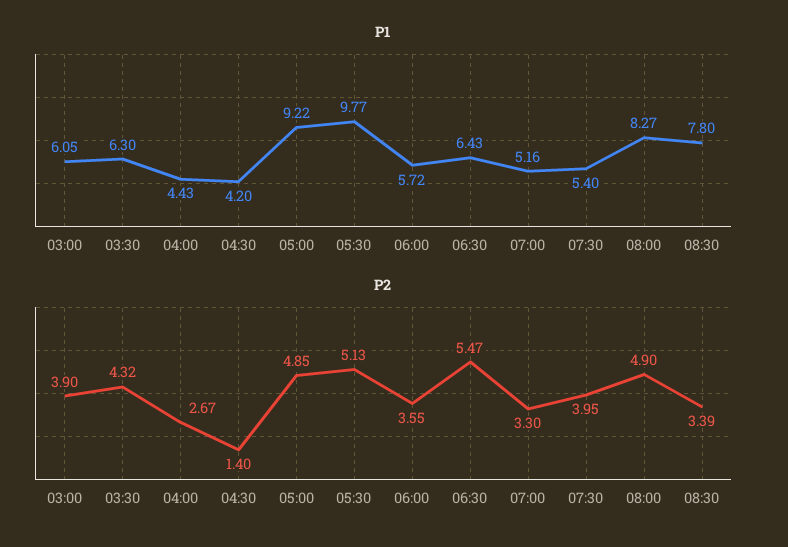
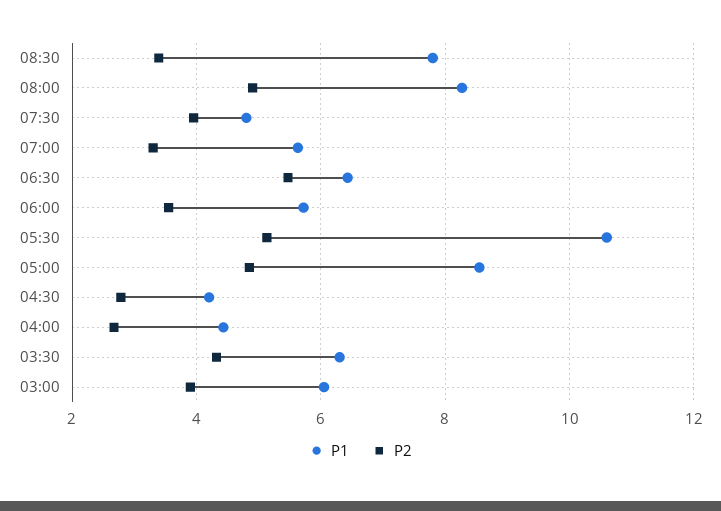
P1, 05:00: 9.22 -> 8.6
P1, 05:30: 9.77 -> 10.6
P1, 07:00: 5.16 -> 5.6
P1, 07:30: 5.4 -> 4.8
P2, 04:30: 1.4 -> 2.8

